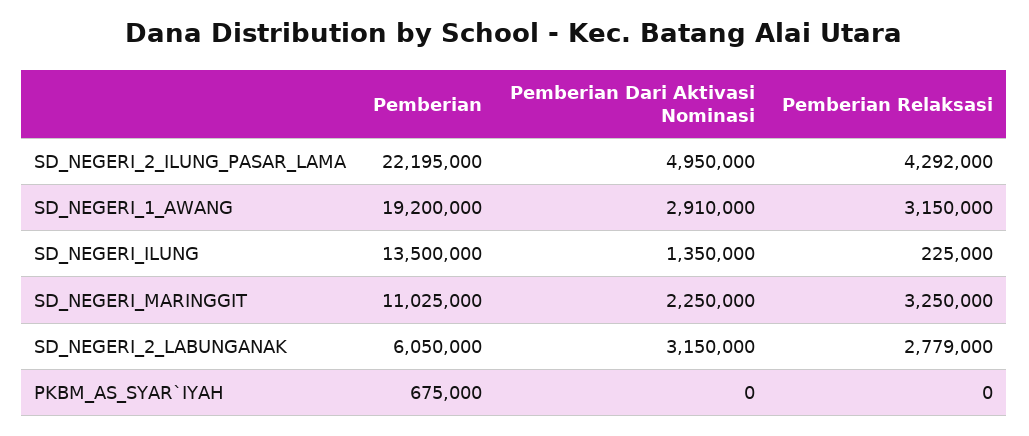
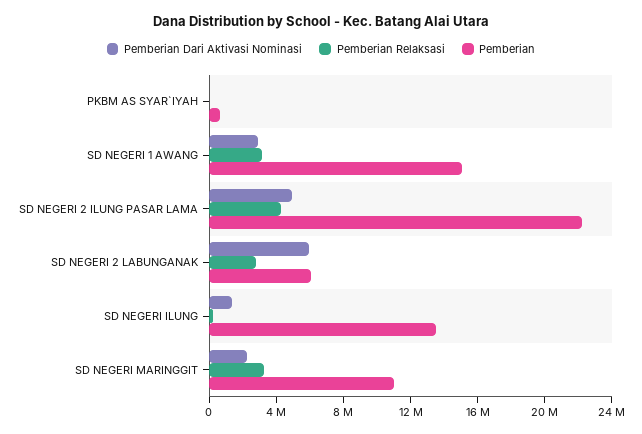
Pemberian, SD_NEGERI_1_AWANG: 19200000 -> 15000000
Pemberian Dari Aktivasi Nominasi, SD_NEGERI_2_LABUNGANAK: 3150000 -> 6000000

